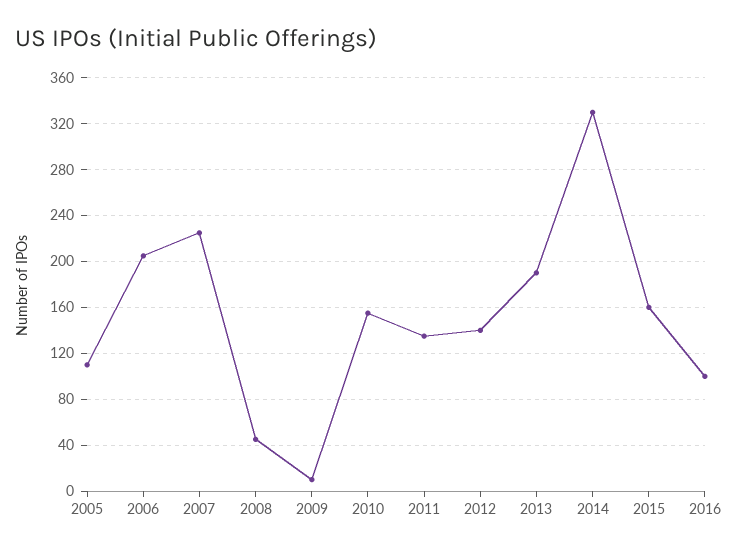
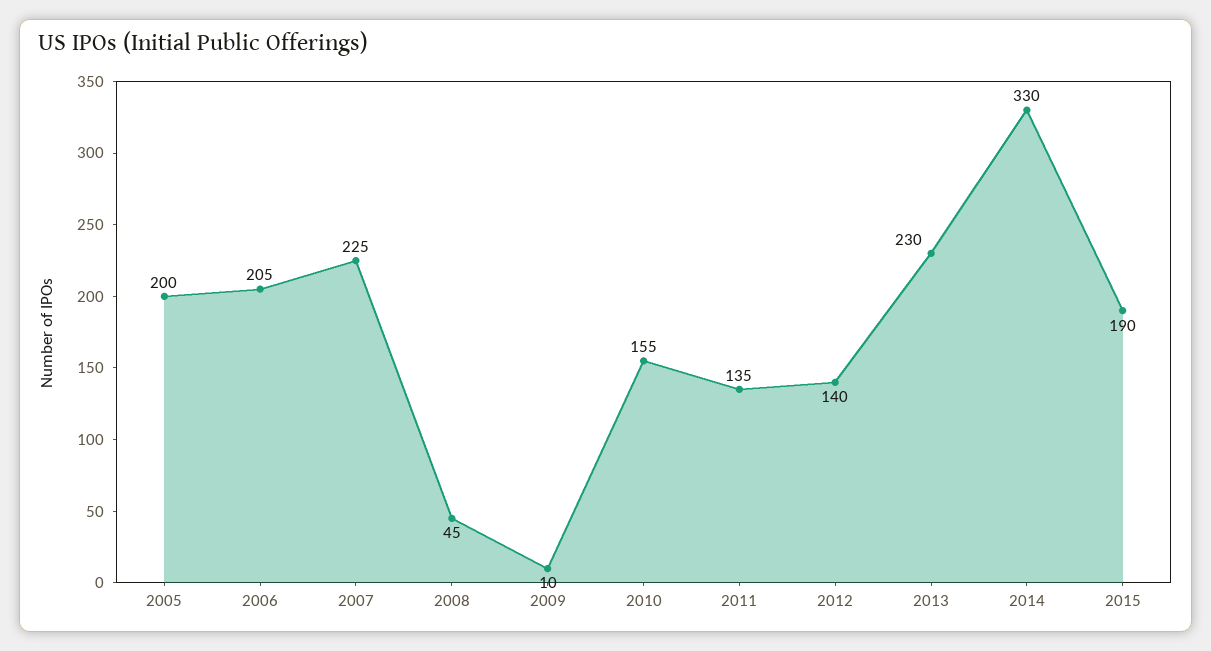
2005: 110 -> 200
2013: 190 -> 230
2015: 160 -> 190
2016: 100 -> none

